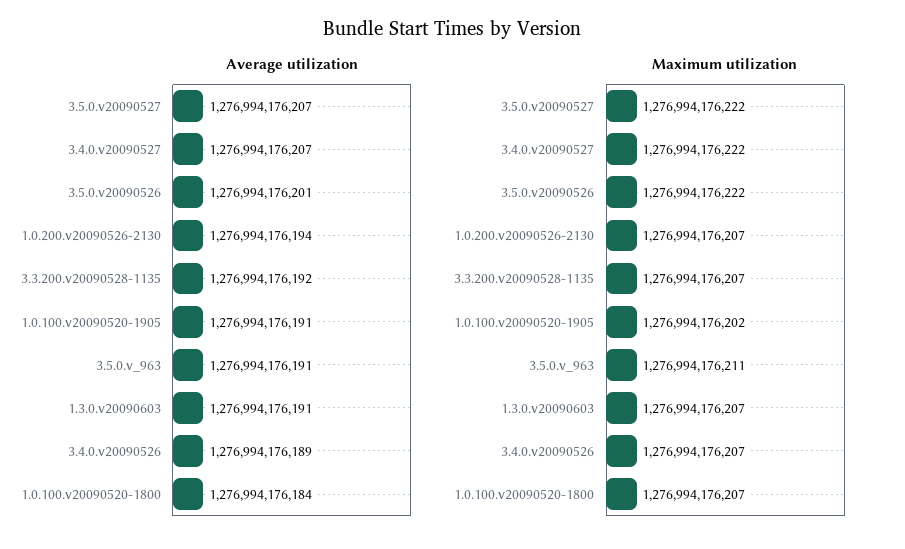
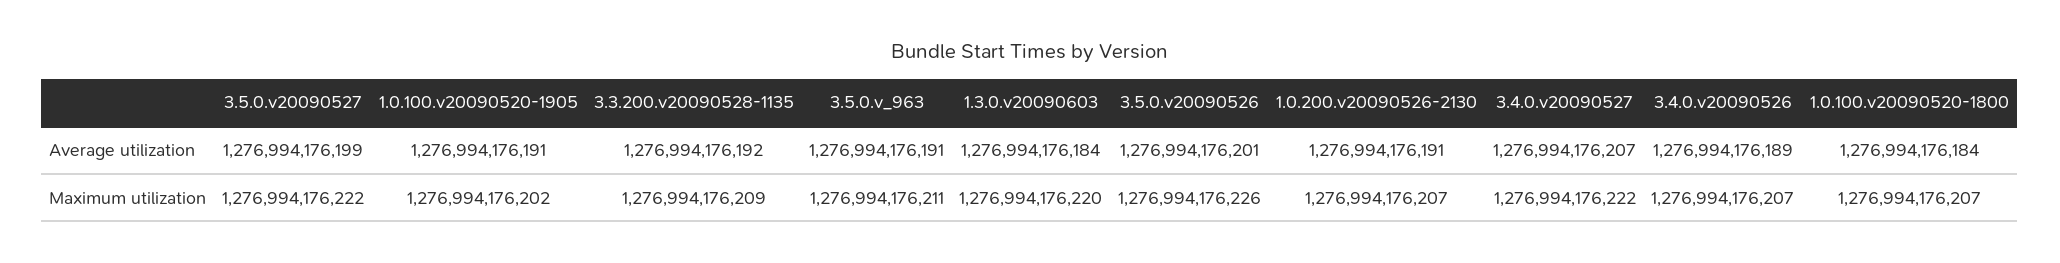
Average utilization, 3.5.0.v20090527: 1276994176207 -> 1276994176199
Average utilization, 1.0.200.v20090526-2130: 1276994176194 -> 1276994176191
Average utilization, 1.3.0.v20090603: 1276994176191 -> 1276994176184
Maximum utilization, 3.5.0.v20090526: 1276994176222 -> 1276994176226
Maximum utilization, 3.3.200.v20090528-1135: 1276994176207 -> 1276994176209
Maximum utilization, 1.3.0.v20090603: 1276994176207 -> 1276994176220

